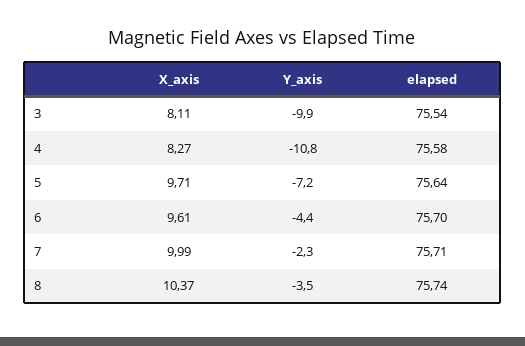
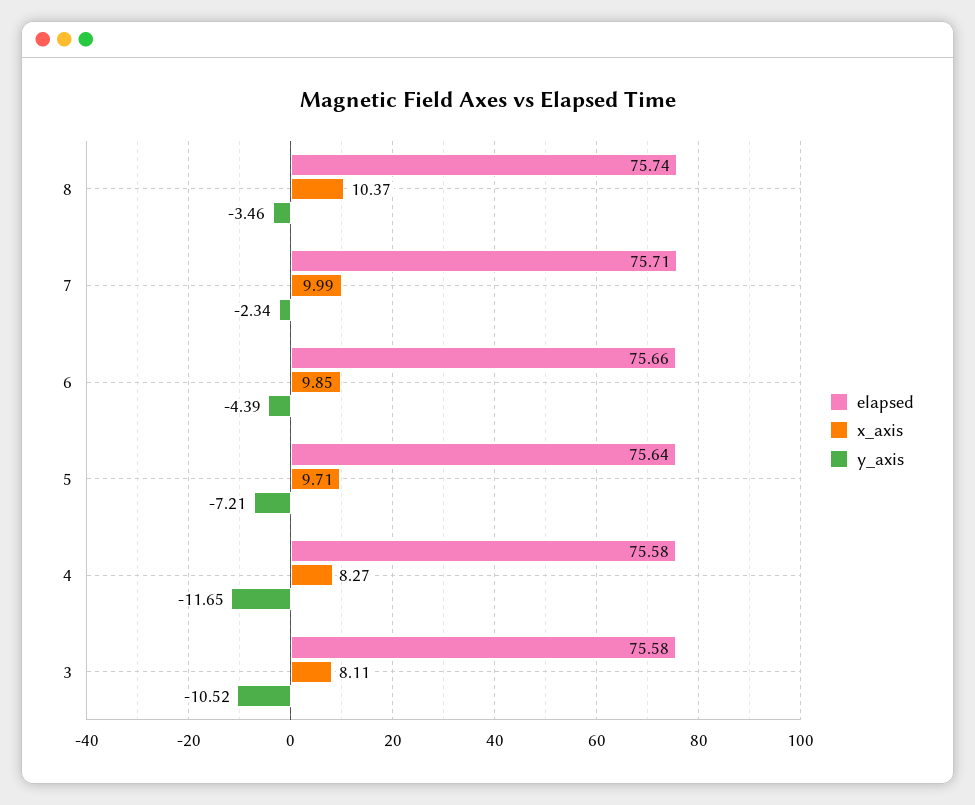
Y_axis, 3: -9.9 -> -10.52
elapsed, 3: 75.54 -> 75.58
Y_axis, 4: -10.8 -> -11.65
X_axis, 6: 9.61 -> 9.85
elapsed, 6: 75.7 -> 75.66

